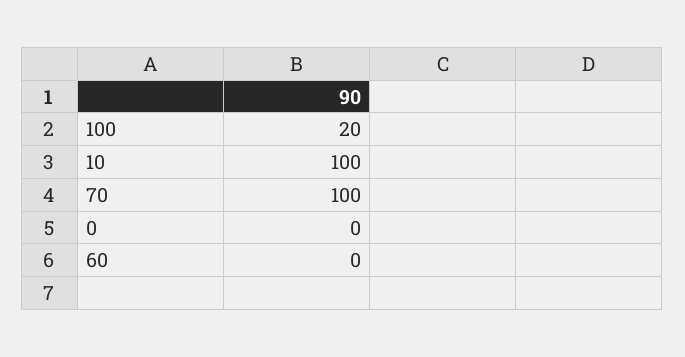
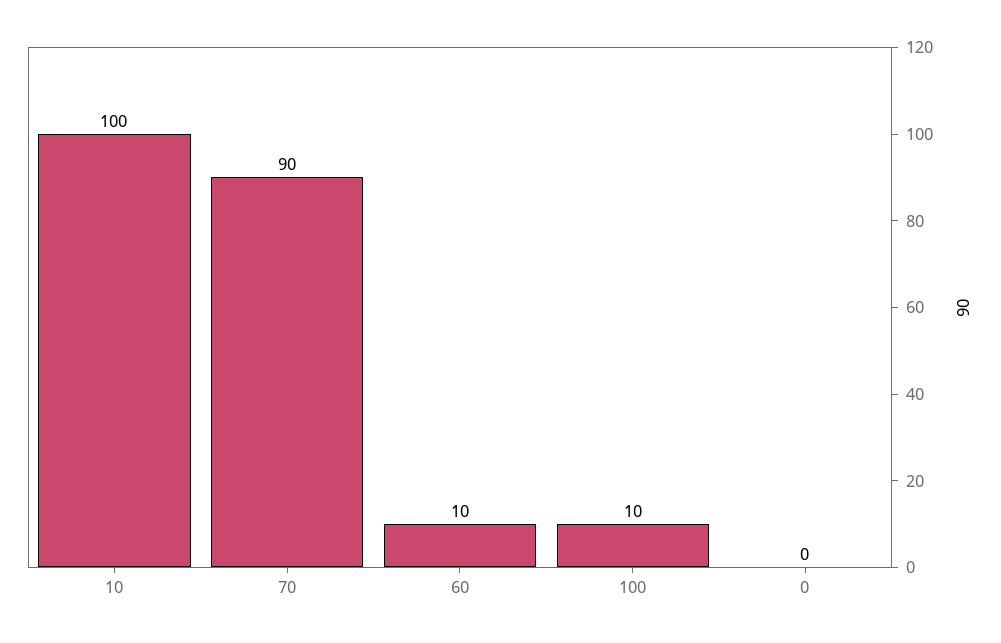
100: 20 -> 10
70: 100 -> 90
60: 0 -> 10

